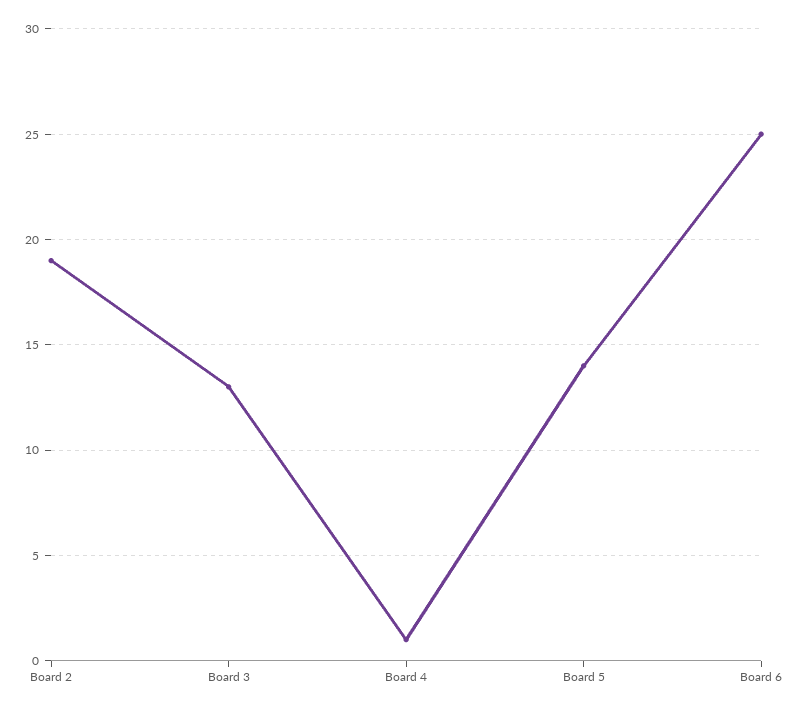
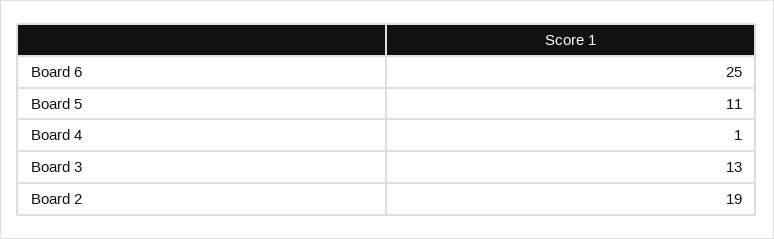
Board 5: 14 -> 11

